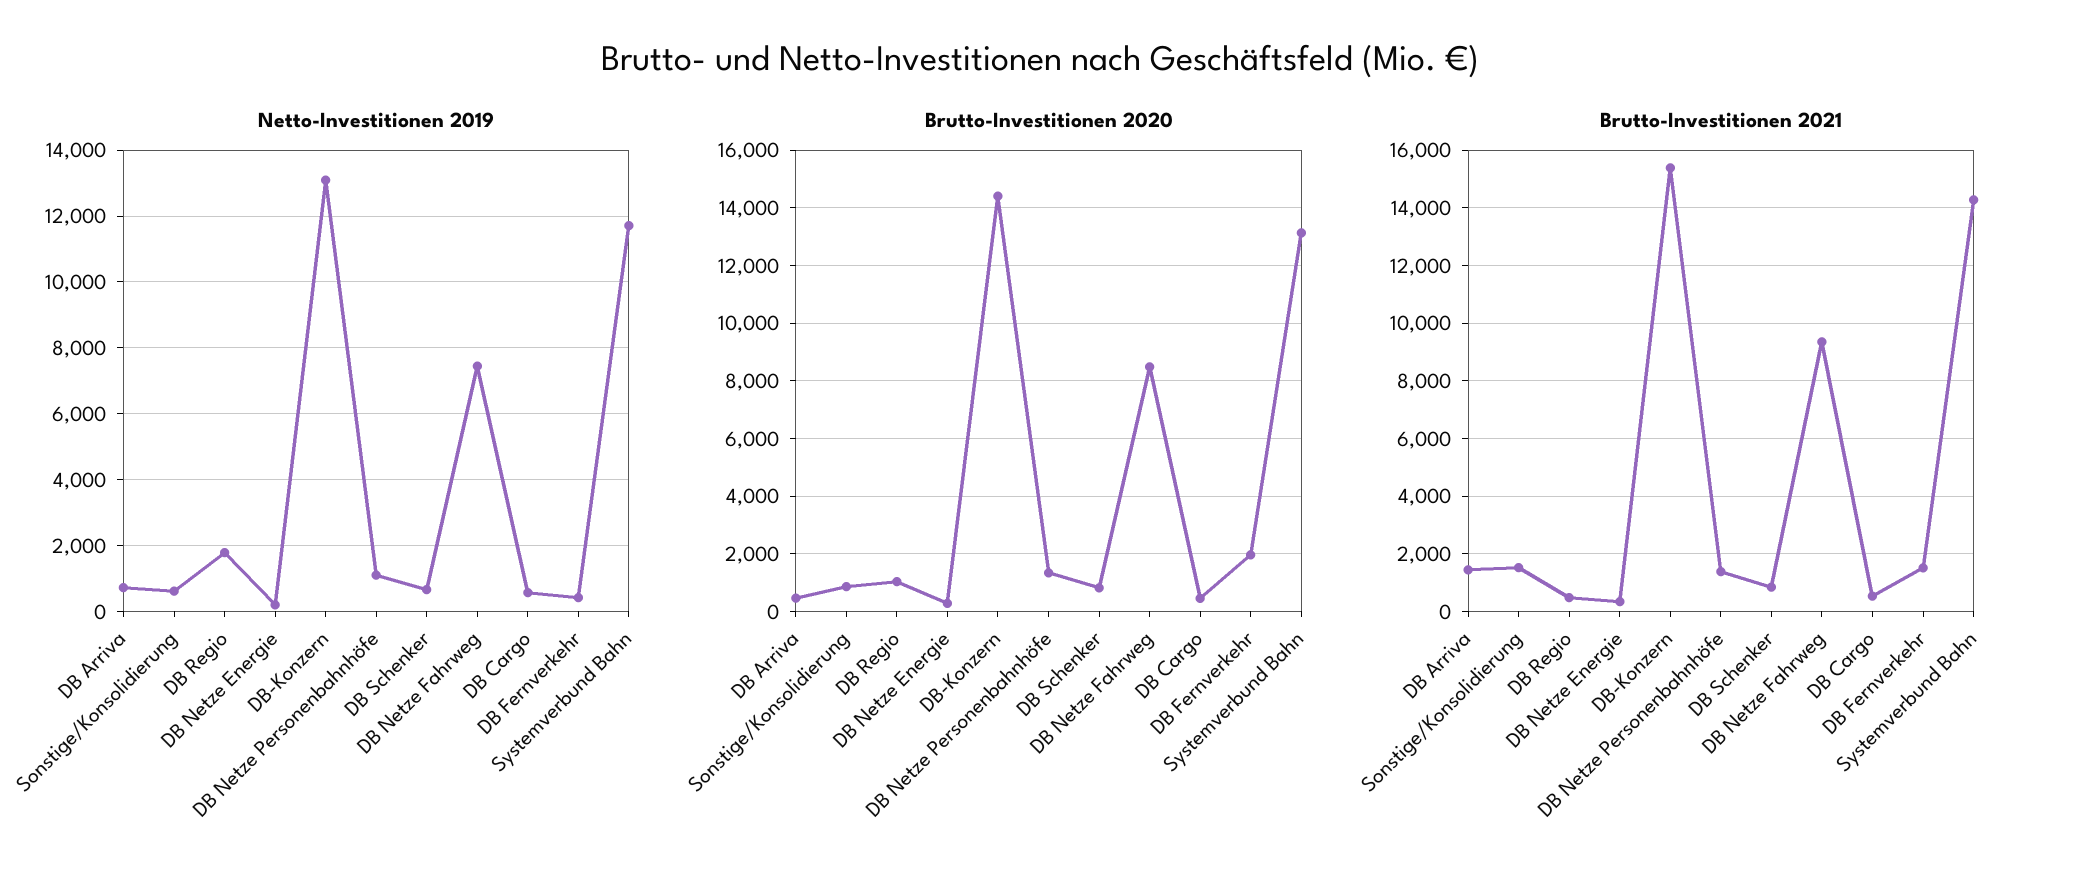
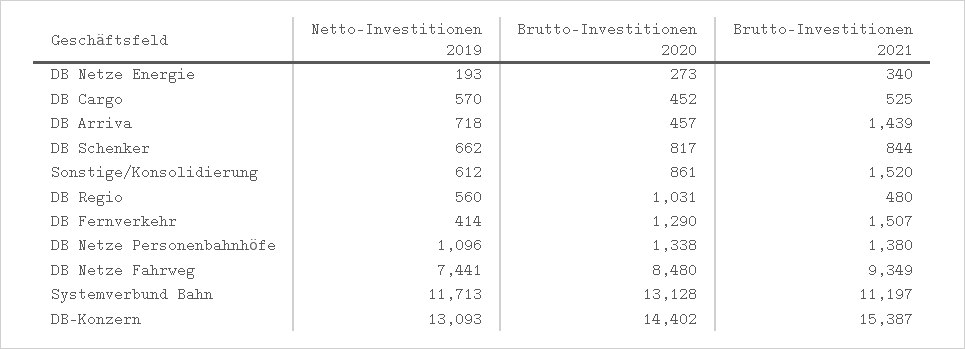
Netto-Investitionen 2019, DB Regio: 1800 -> 560
Brutto-Investitionen 2020, DB Fernverkehr: 2000 -> 1290
Brutto-Investitionen 2021, Systemverbund Bahn: 14250 -> 11197

